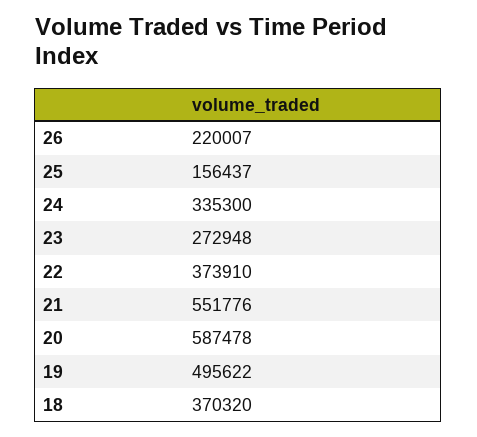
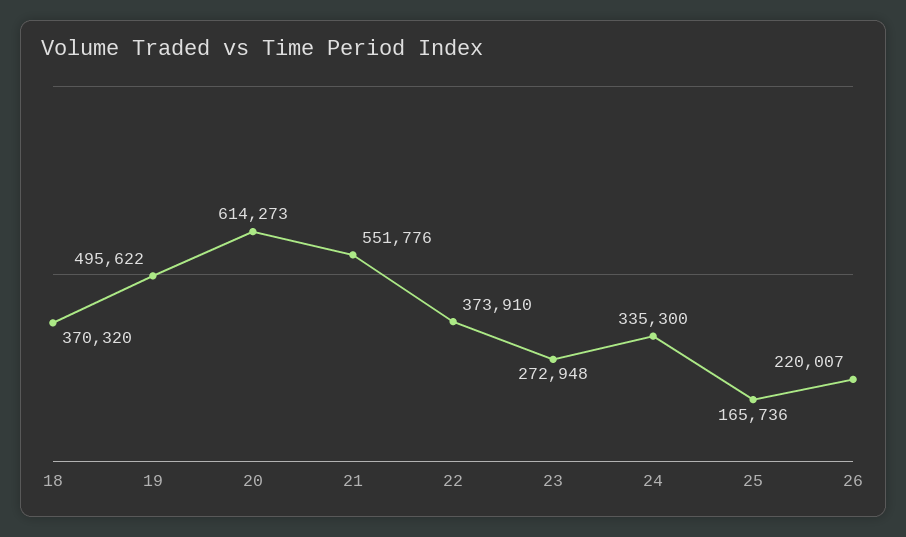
25: 156437 -> 165736
20: 587478 -> 614273

